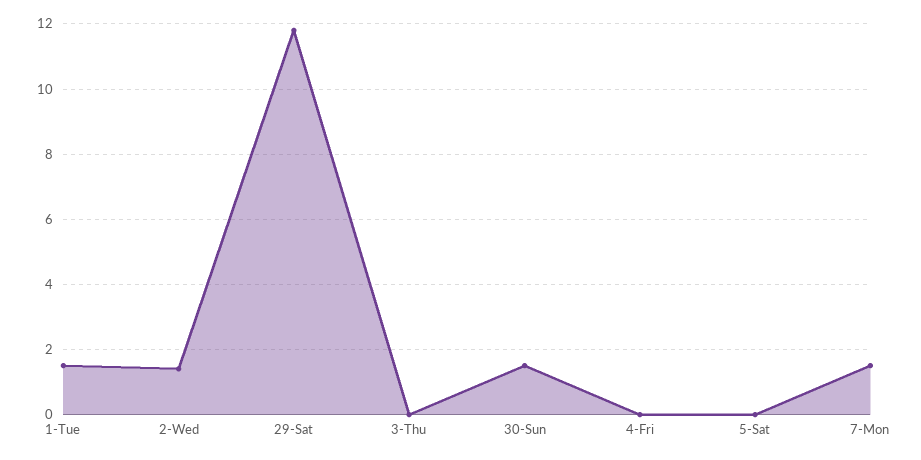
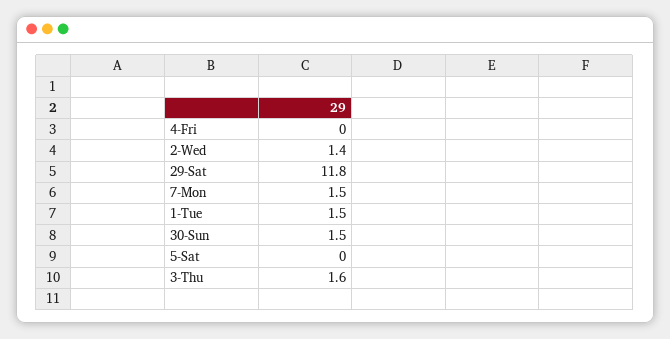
3-Thu: 0 -> 1.6

